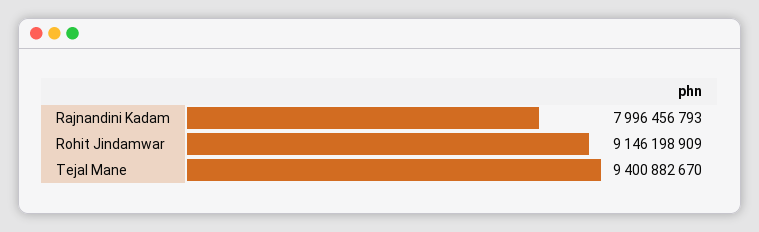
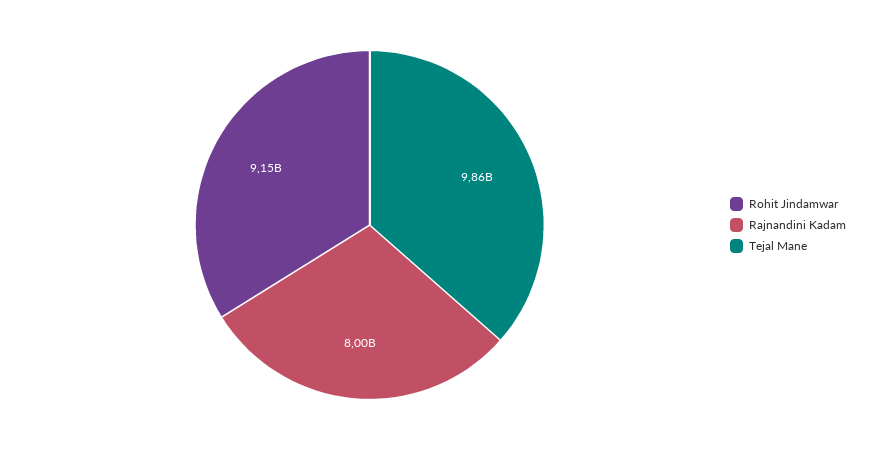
Tejal Mane: 9400882670 -> 9860000000

